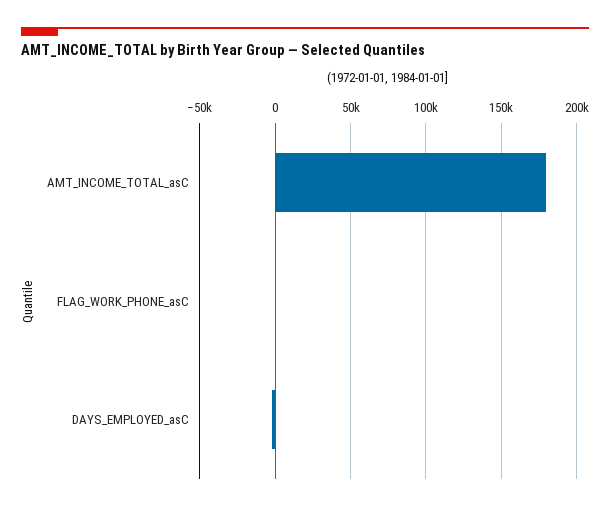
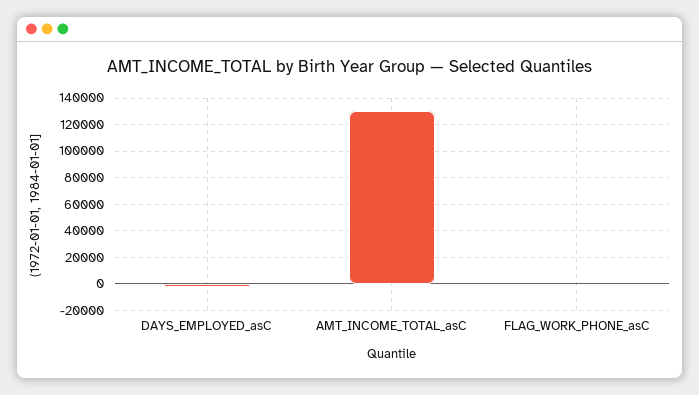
AMT_INCOME_TOTAL_asC: 180000 -> 130000

